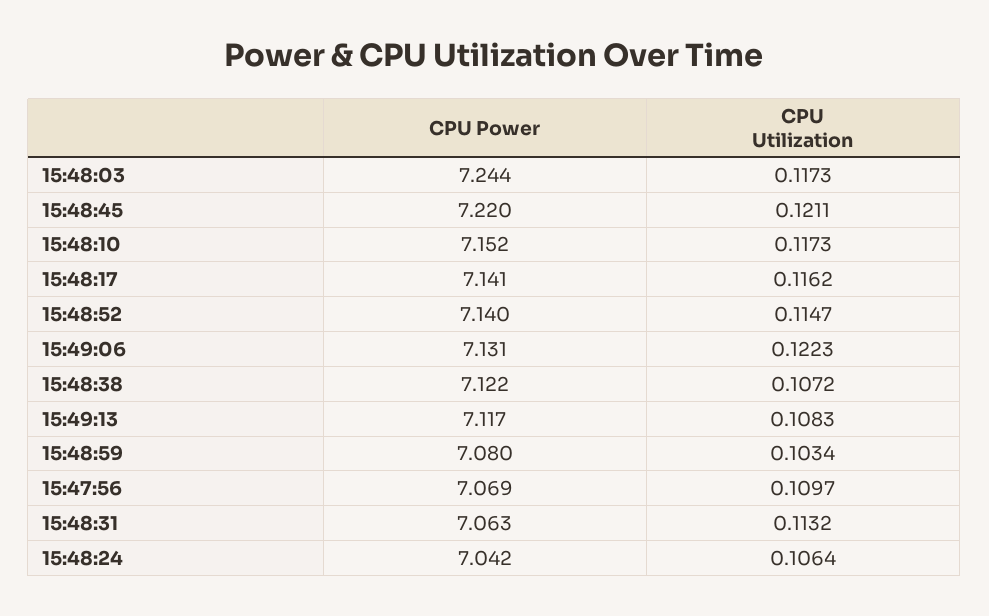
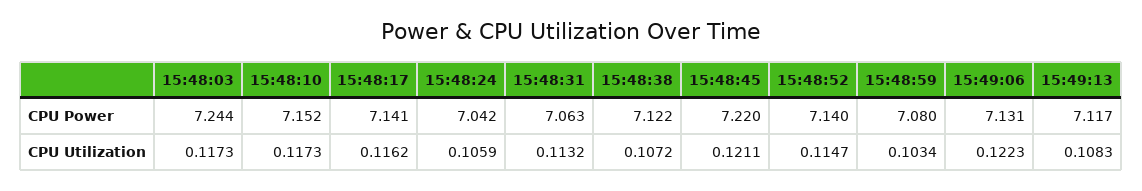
CPU Power, 15:47:56: 7.069 -> none
CPU Utilization, 15:47:56: 0.1097 -> none
CPU Utilization, 15:48:24: 0.1064 -> 0.1059

